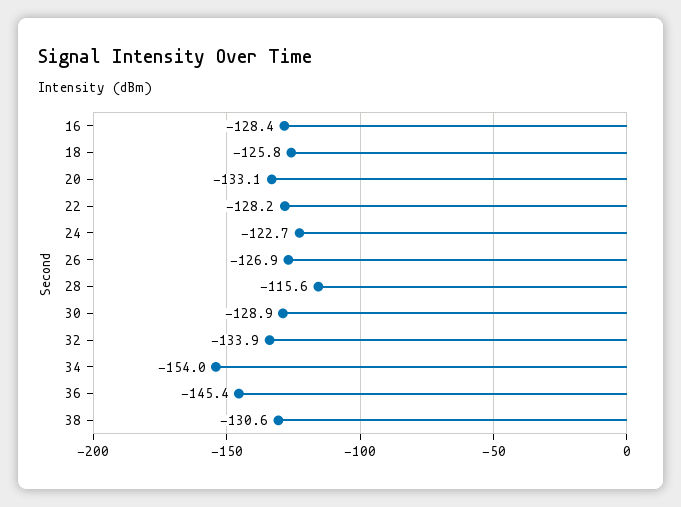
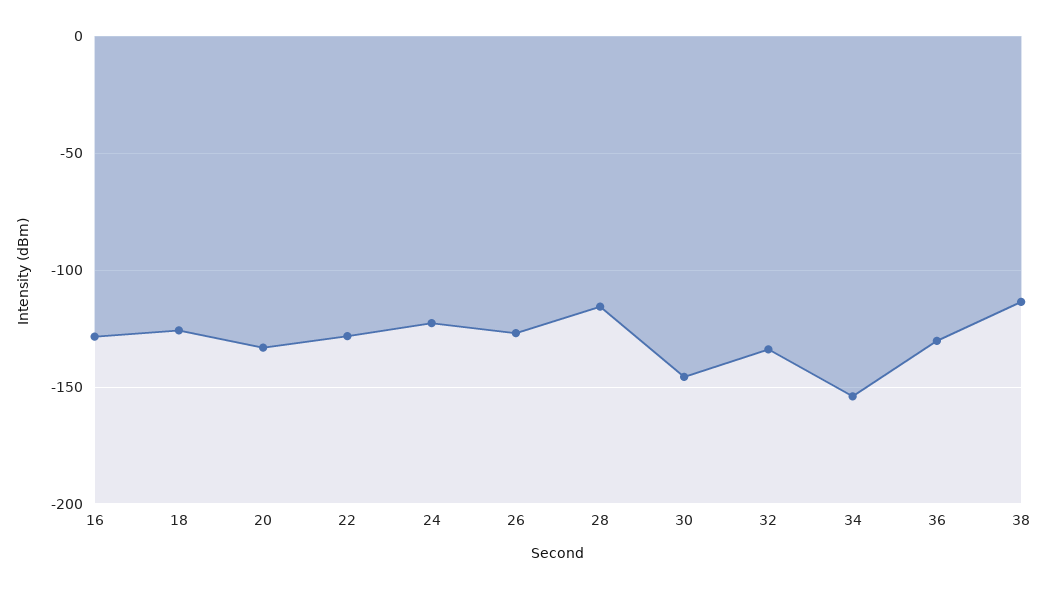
30: -128.9 -> -145
36: -145.4 -> -130
38: -130.6 -> -115

